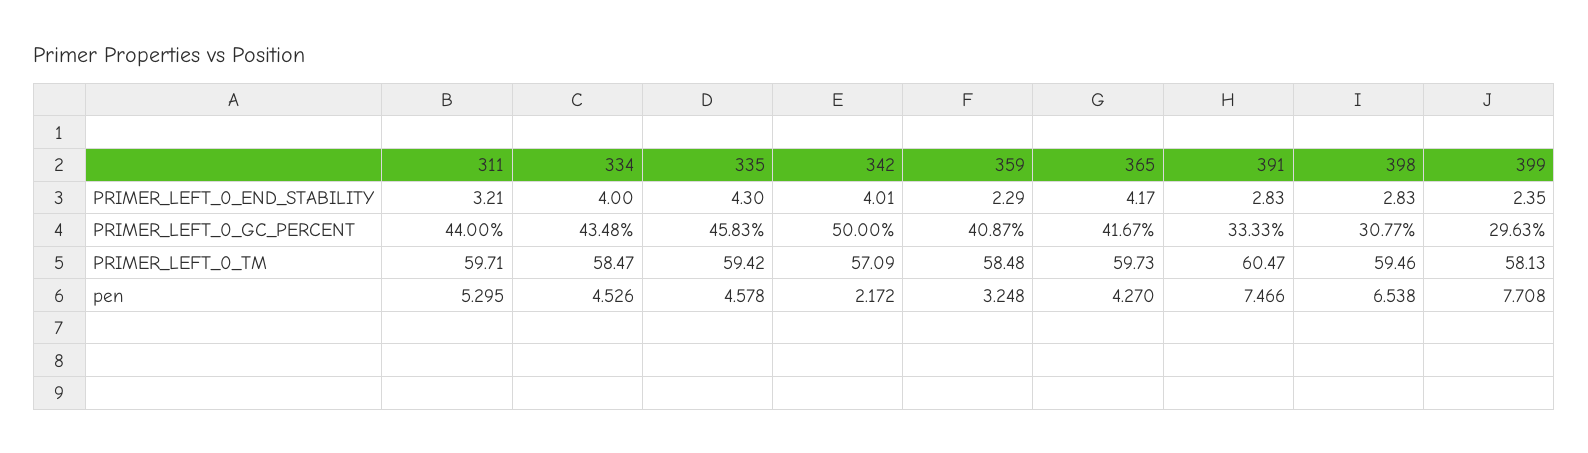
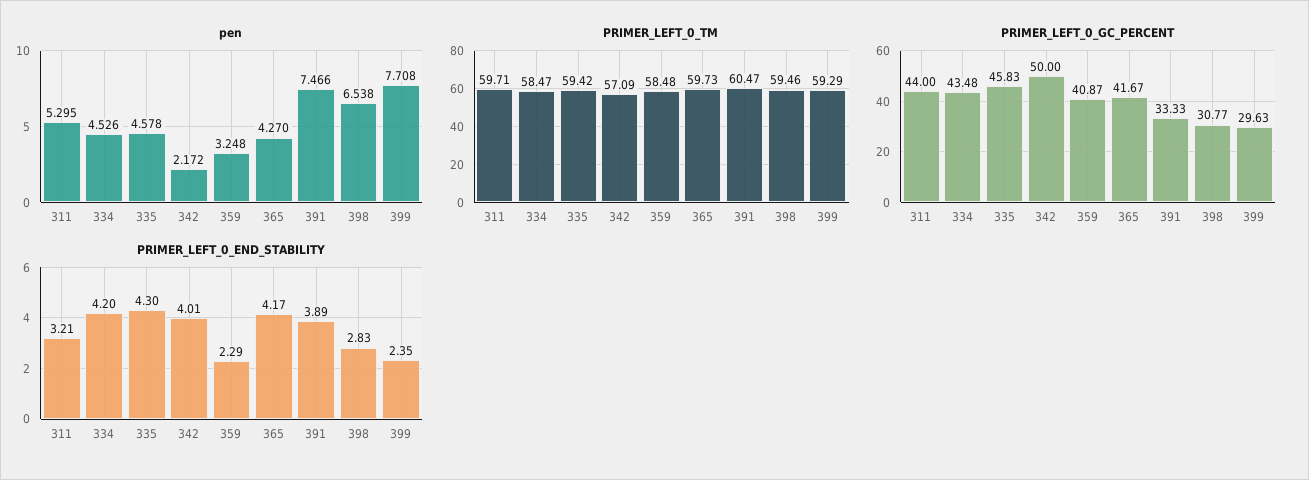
PRIMER_LEFT_0_END_STABILITY, 334: 4 -> 4.2
PRIMER_LEFT_0_END_STABILITY, 391: 2.83 -> 3.89
PRIMER_LEFT_0_TM, 399: 58.13 -> 59.29

